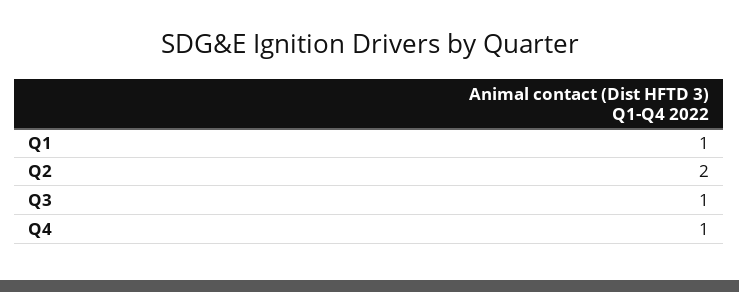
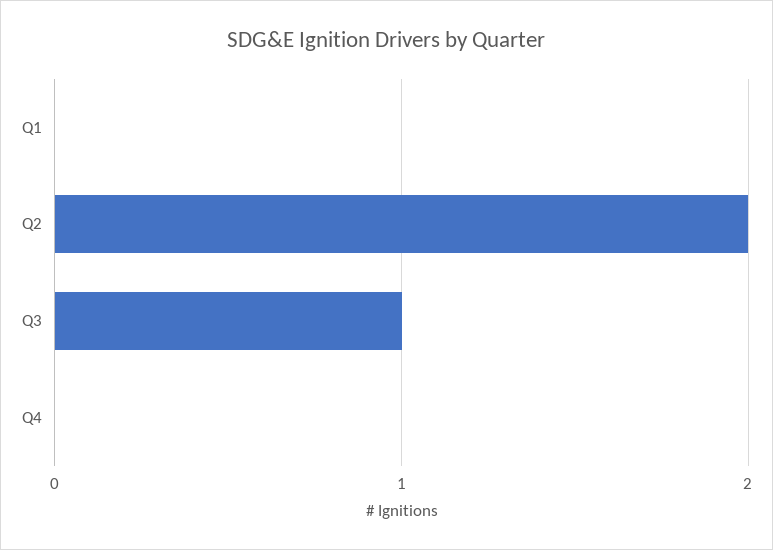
Q1: 1 -> 0
Q4: 1 -> 0

